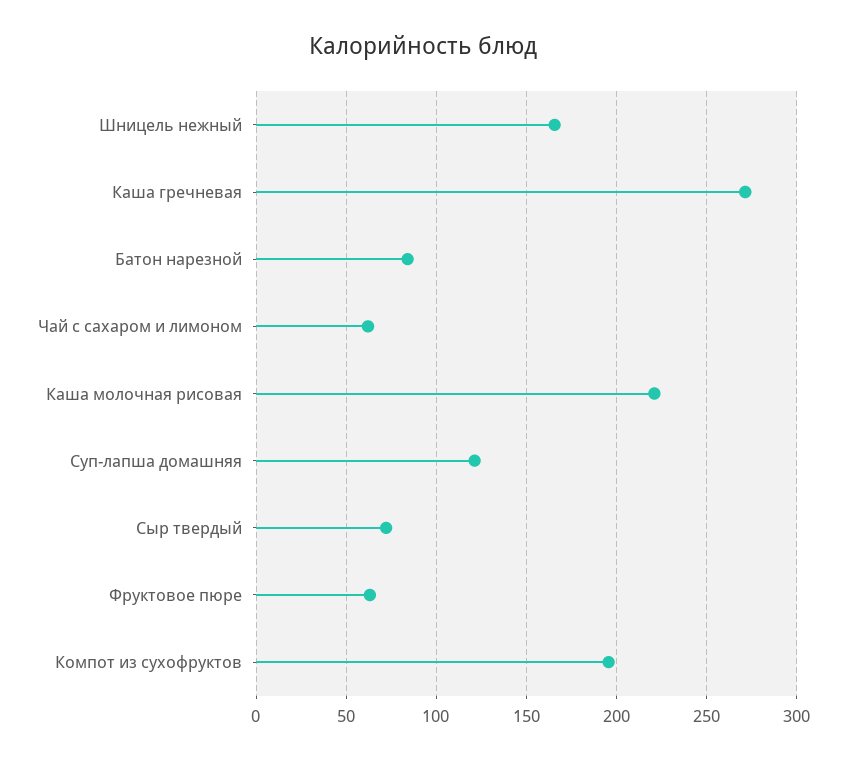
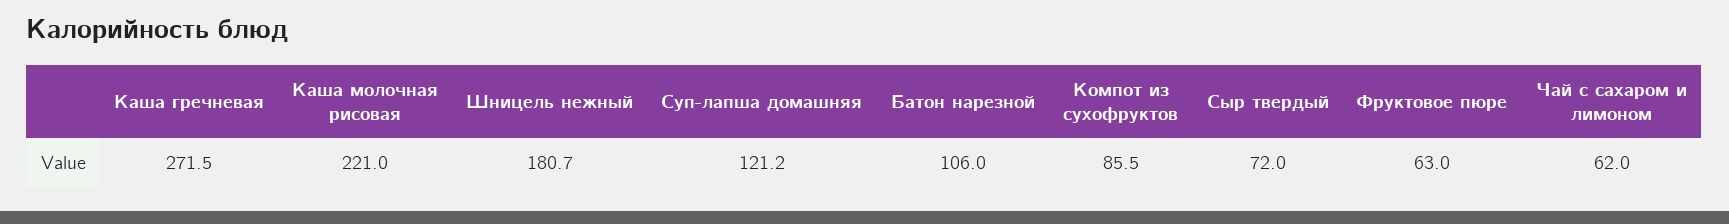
Шницель нежный: 165 -> 180.7
Батон нарезной: 85 -> 106
Компот из сухофруктов: 195 -> 85.5

